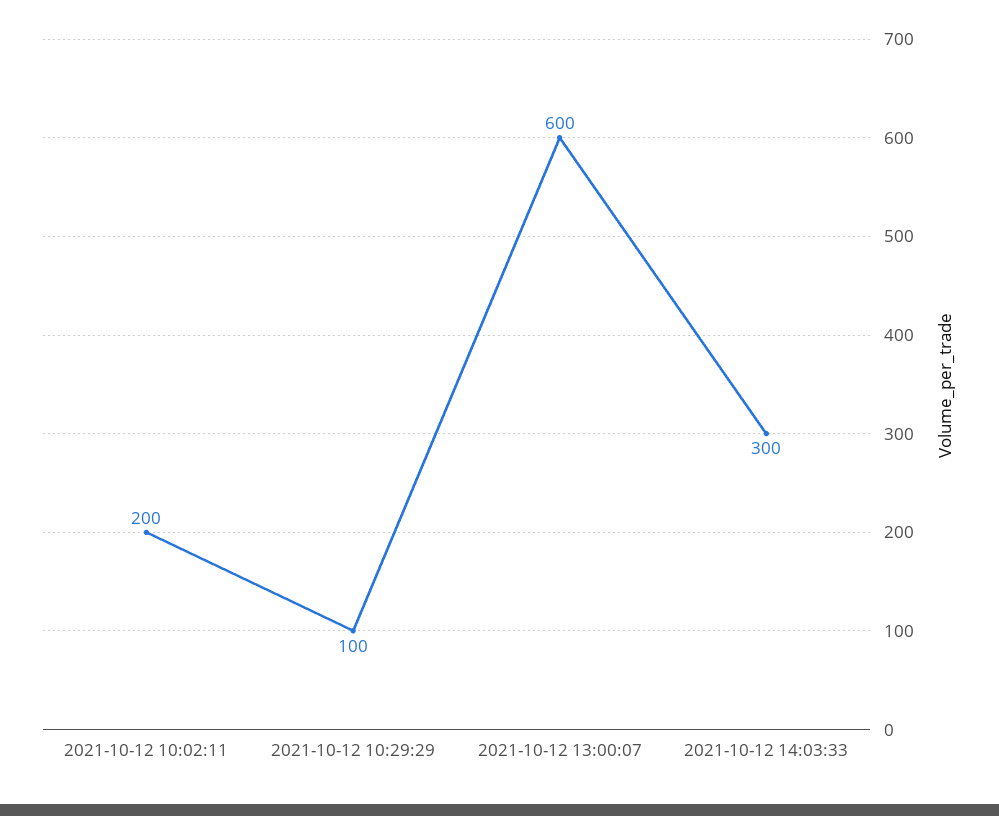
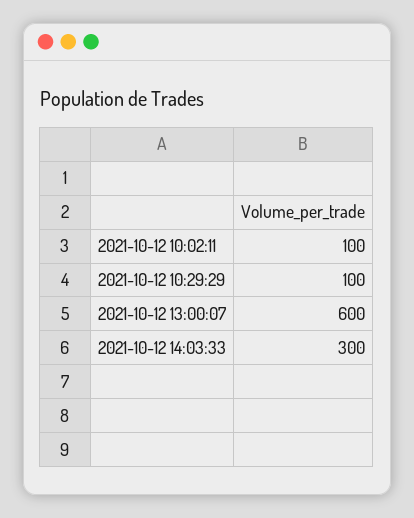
2021-10-12 10:02:11: 200 -> 100

